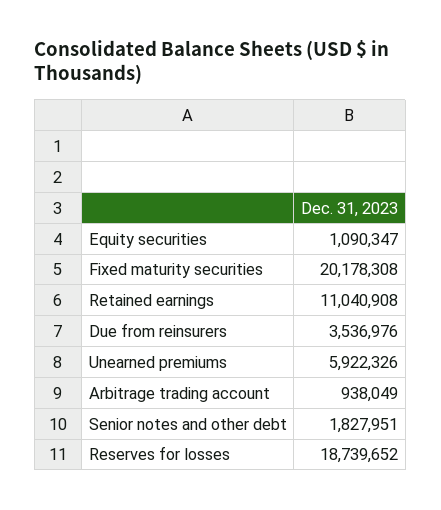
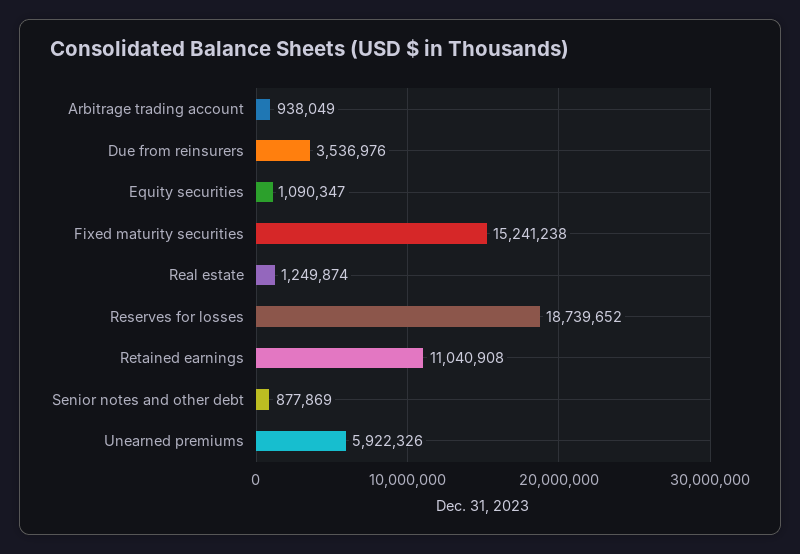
Fixed maturity securities: 20178308 -> 15241238
Senior notes and other debt: 1827951 -> 877869
Real estate: none -> 1249874

